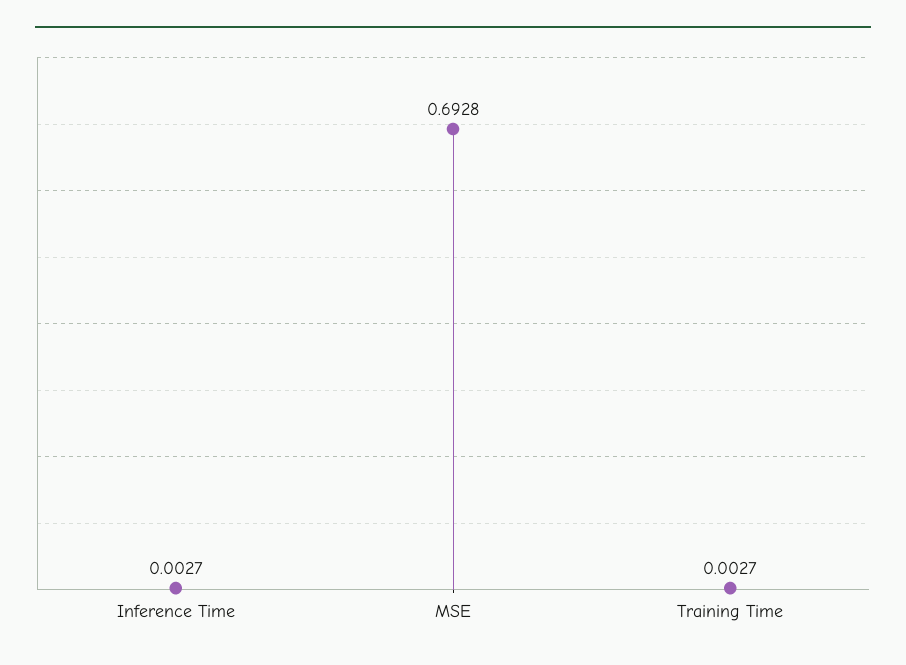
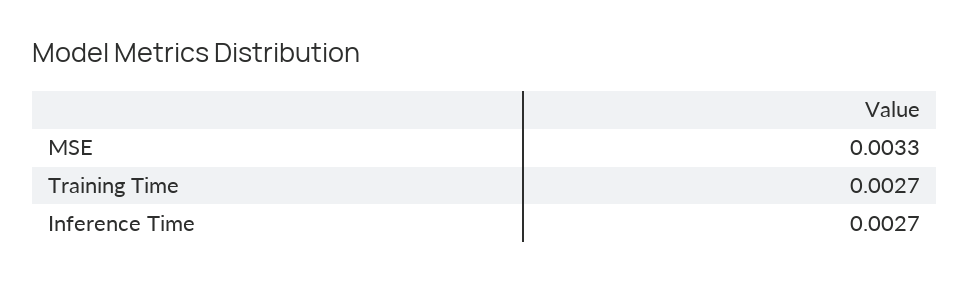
MSE: 0.6928 -> 0.0033

